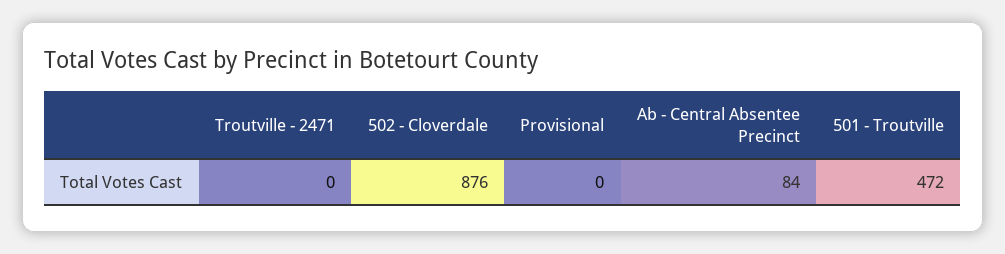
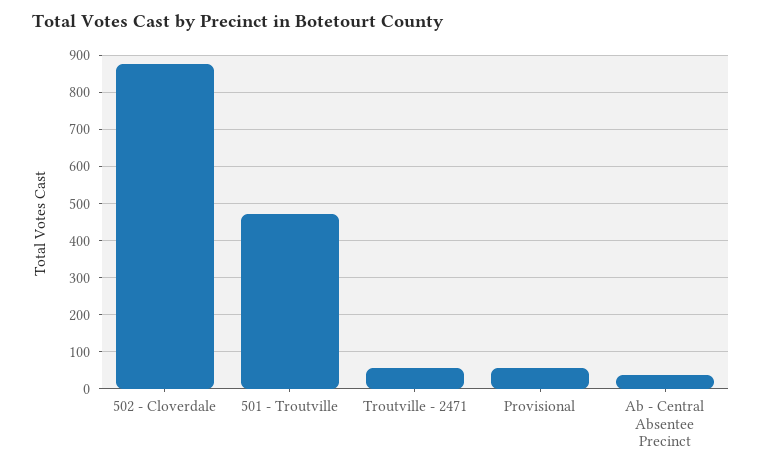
Troutville - 2471: 0 -> 60
Provisional: 0 -> 60
Ab - Central Absentee Precinct: 84 -> 40

